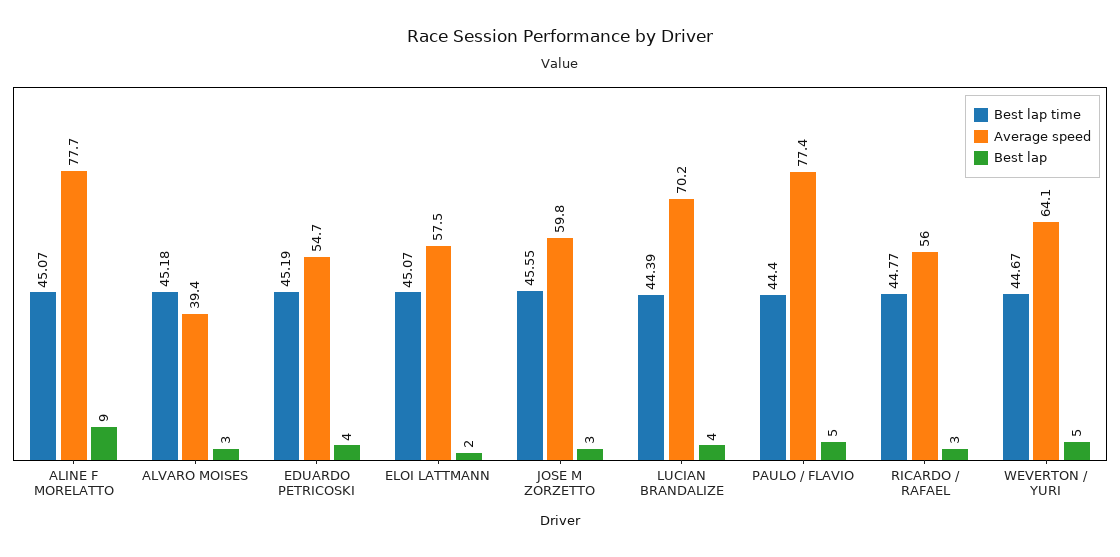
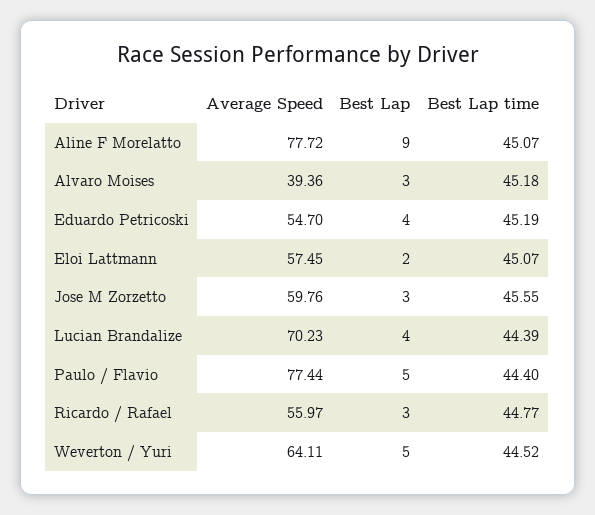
Best lap time, WEVERTON / YURI: 44.67 -> 44.52

